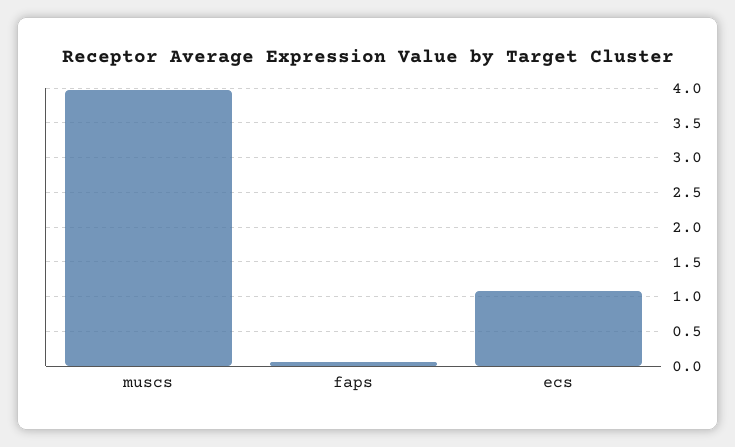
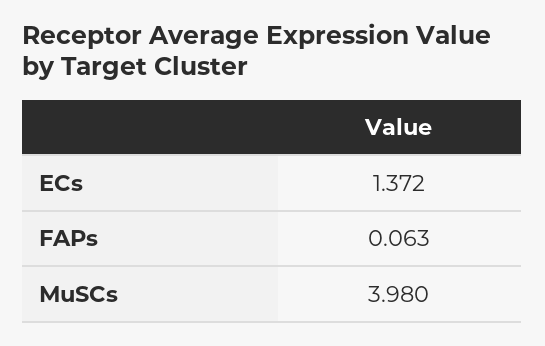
ecs: 1.1 -> 1.372

